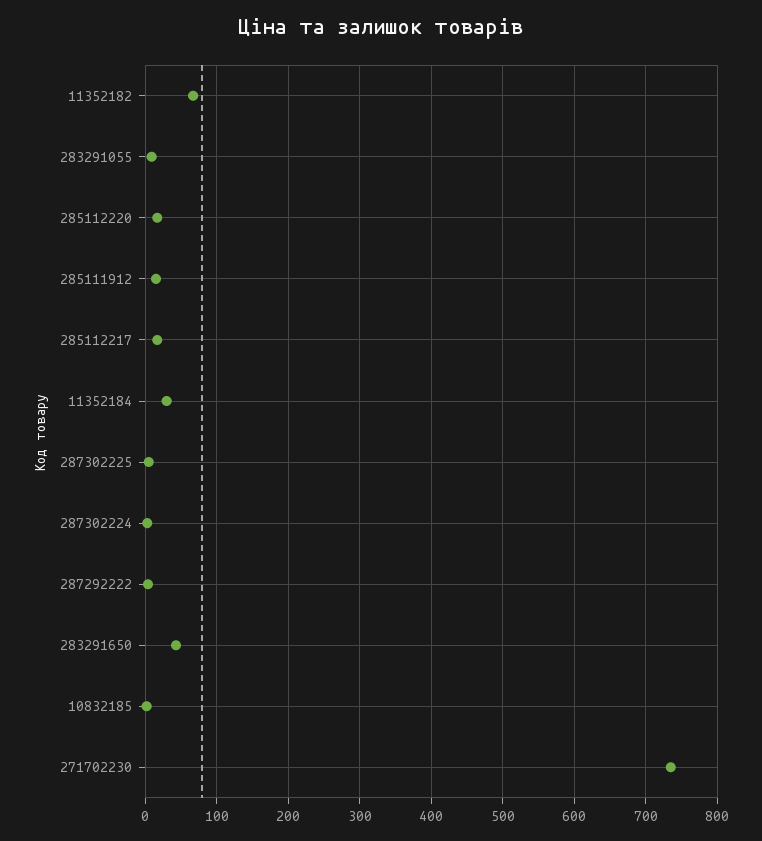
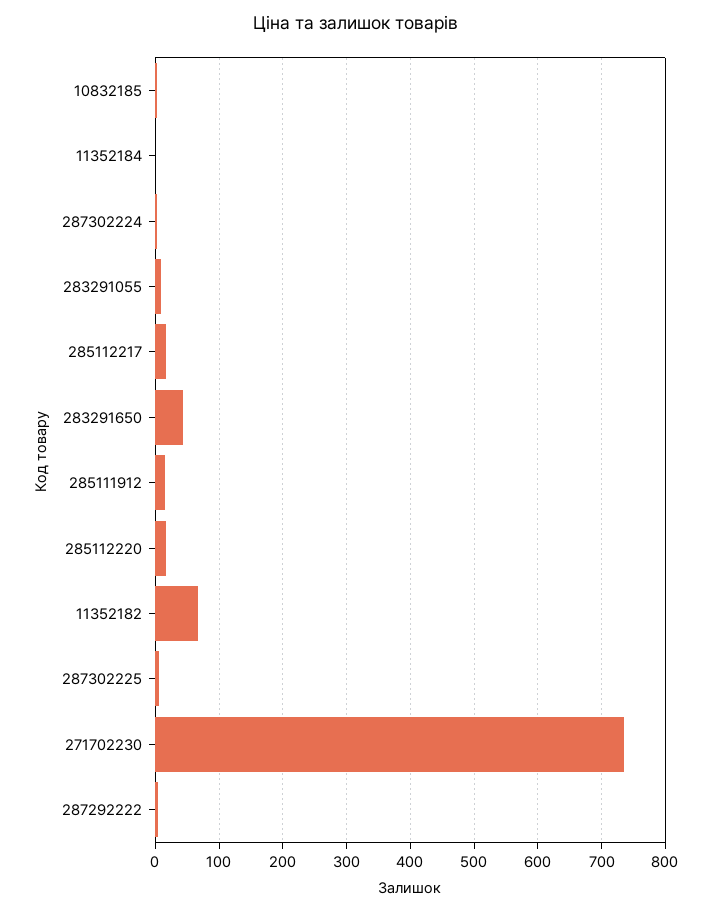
11352184: 30 -> 0

